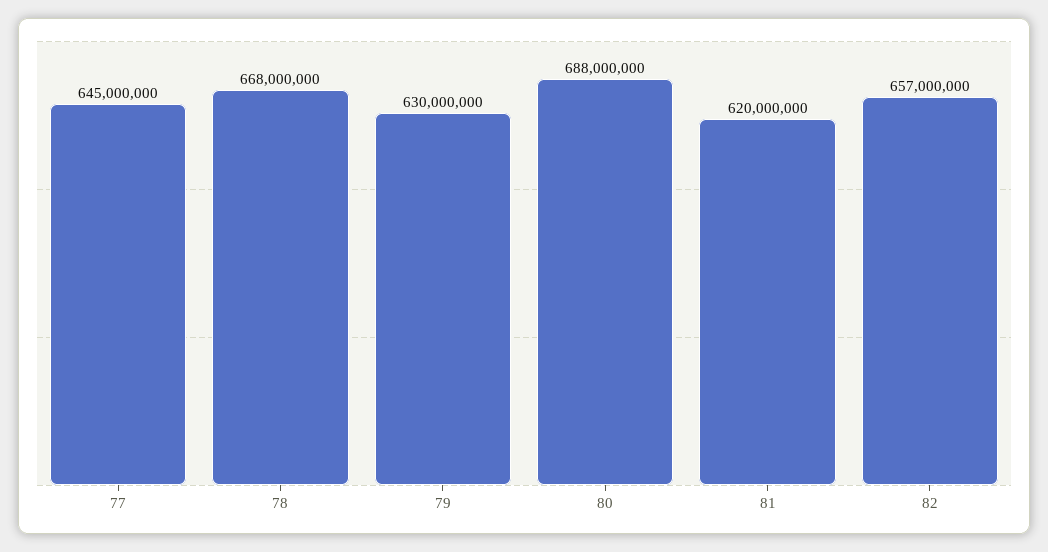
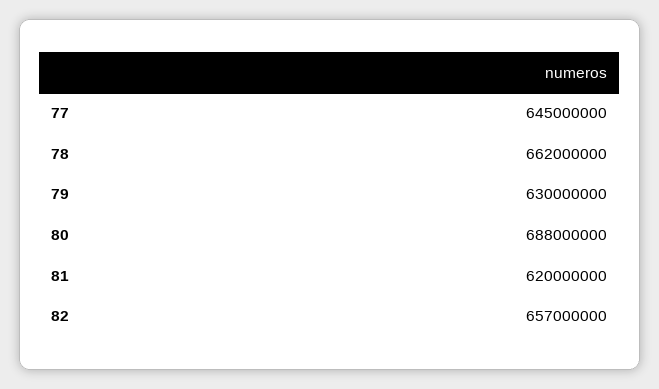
78: 668000000 -> 662000000

